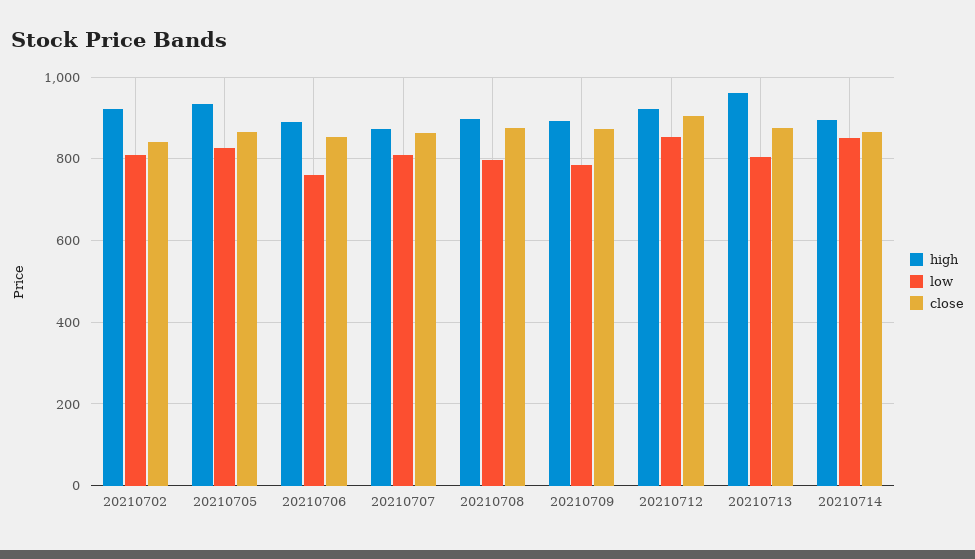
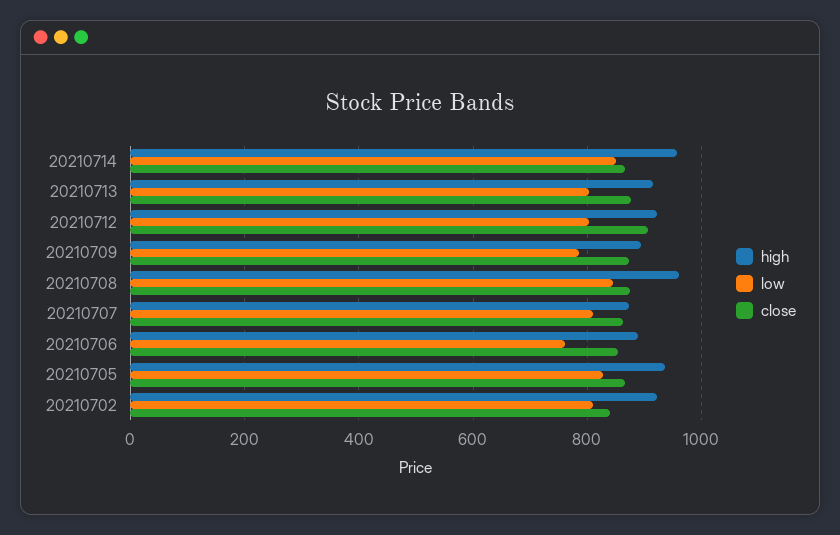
high, 20210708: 900 -> 960
low, 20210708: 800 -> 840
low, 20210712: 860 -> 800
high, 20210713: 960 -> 920
high, 20210714: 900 -> 960

